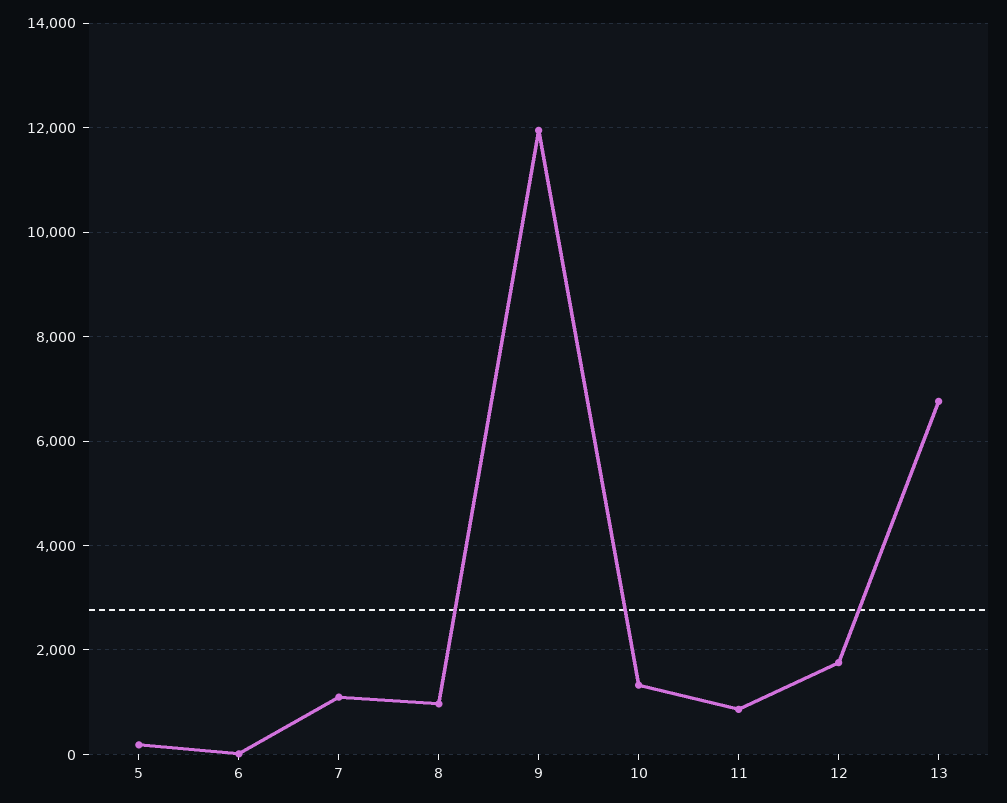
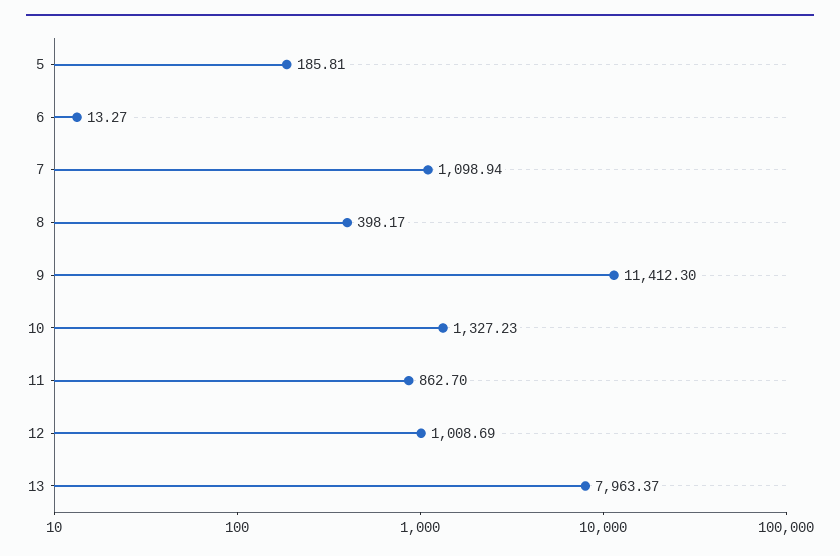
8: 1000 -> 398.17
9: 12000 -> 11412.3
12: 1800 -> 1008.69
13: 6800 -> 7963.37

